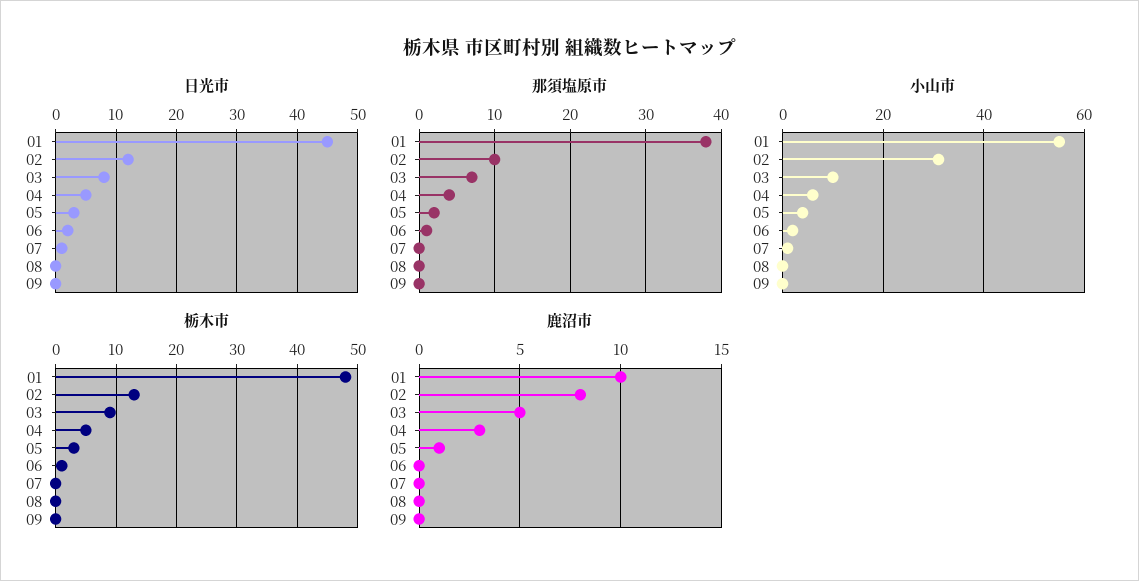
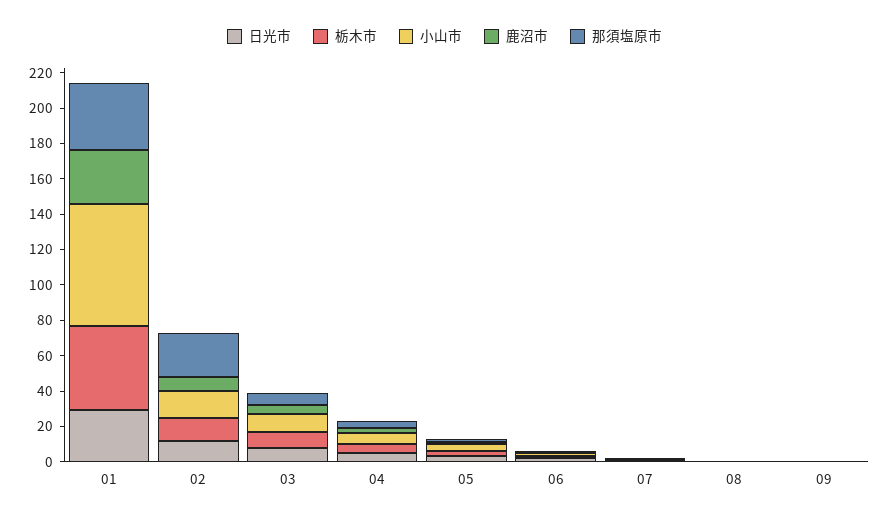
日光市, 01: 45 -> 30
那須塩原市, 02: 10 -> 25
小山市, 01: 55 -> 70
小山市, 02: 30 -> 15
鹿沼市, 01: 10 -> 30

